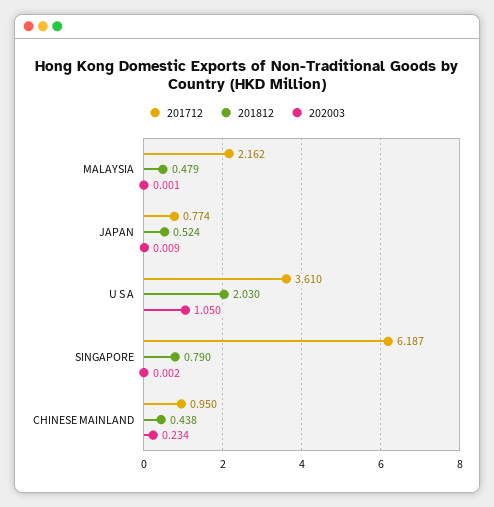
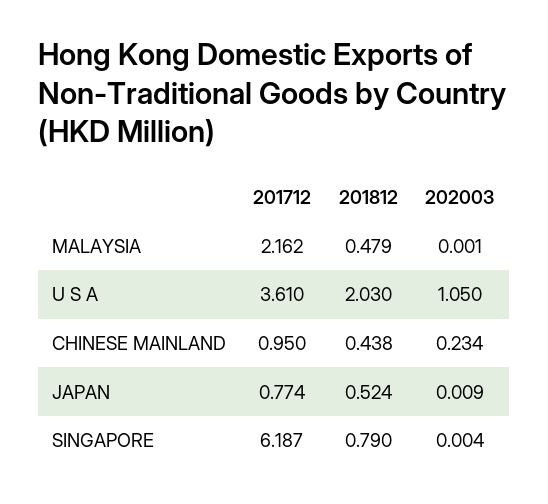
202003, SINGAPORE: 0.002 -> 0.004

